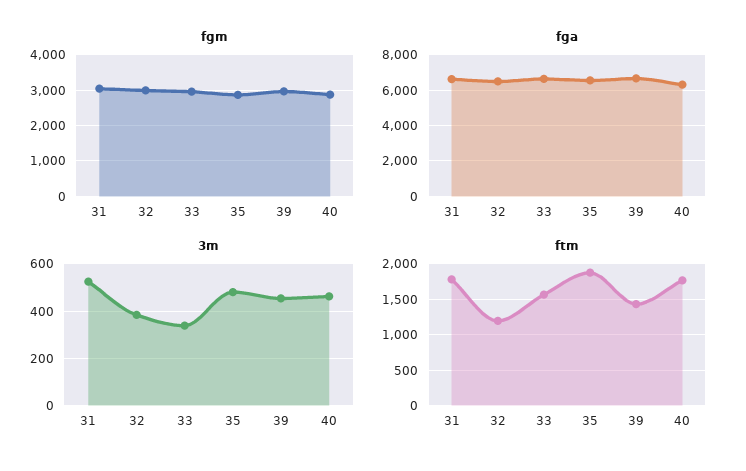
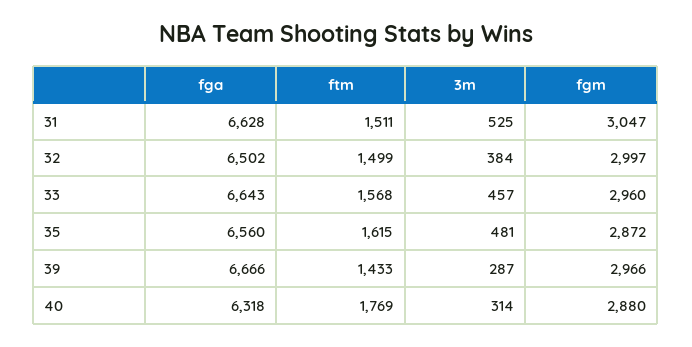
3m, 33: 350 -> 457
3m, 39: 450 -> 287
3m, 40: 450 -> 314
ftm, 31: 1800 -> 1511
ftm, 32: 1200 -> 1499
ftm, 35: 1900 -> 1615

